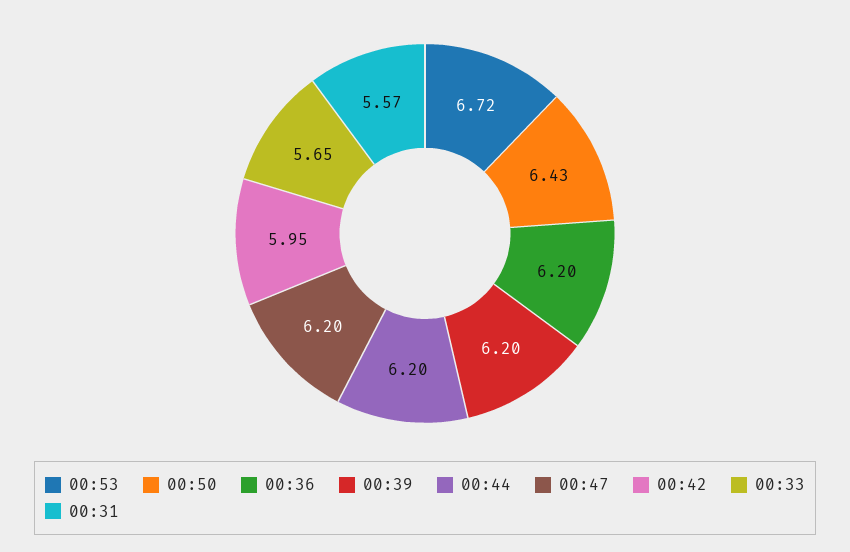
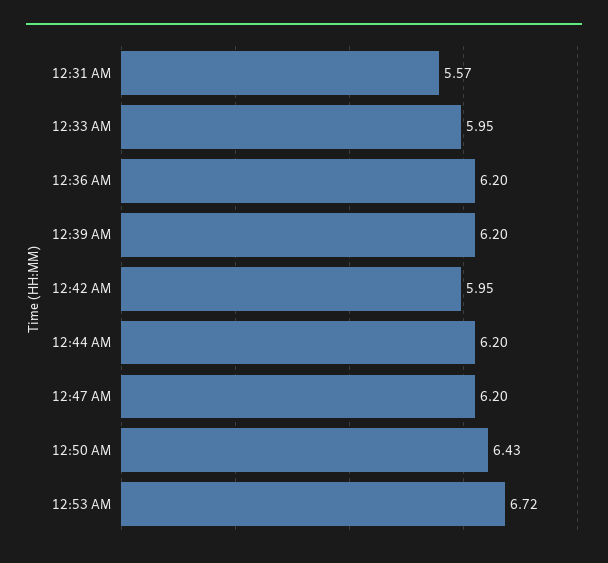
00:33: 5.65 -> 5.95

